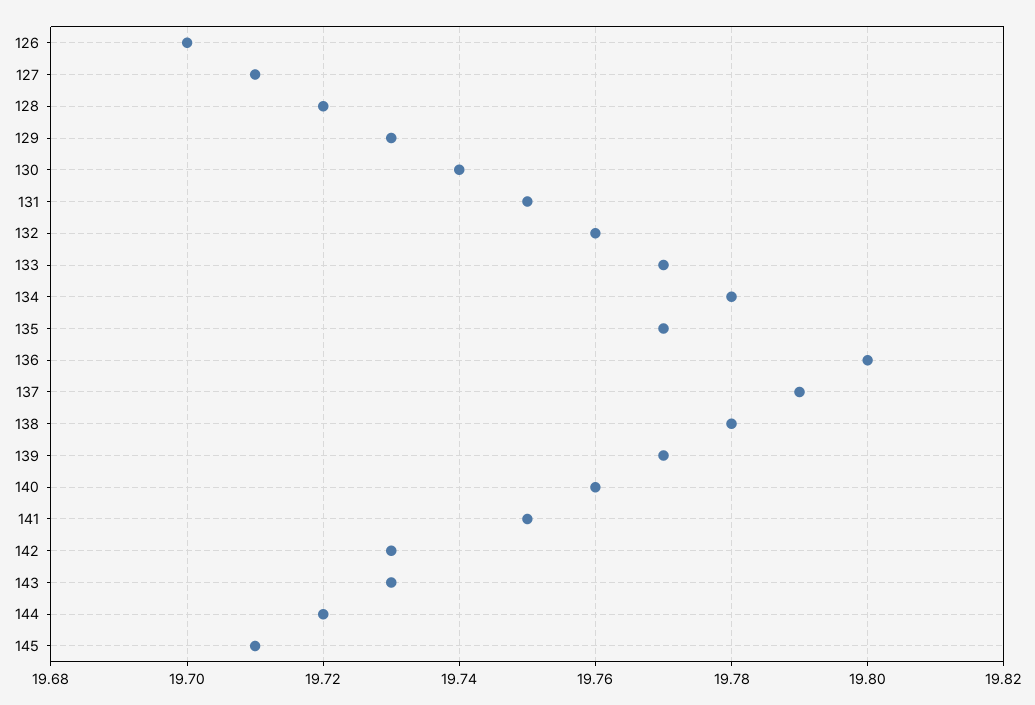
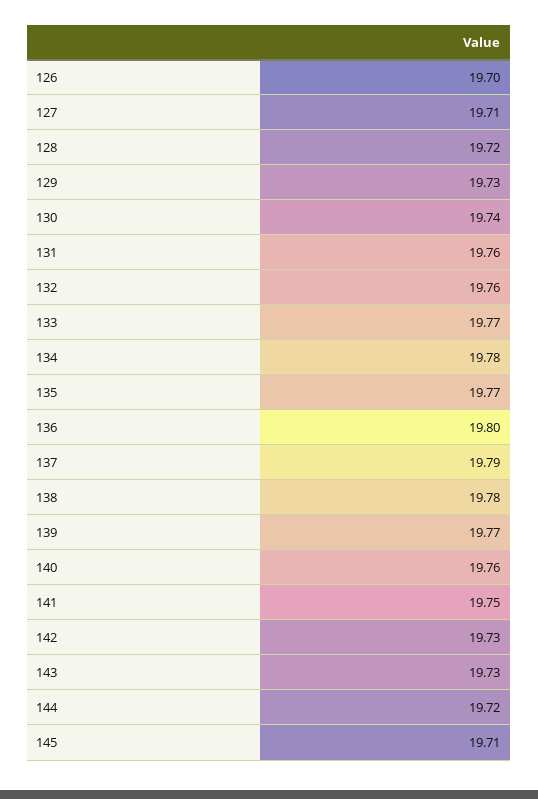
131: 19.75 -> 19.76

